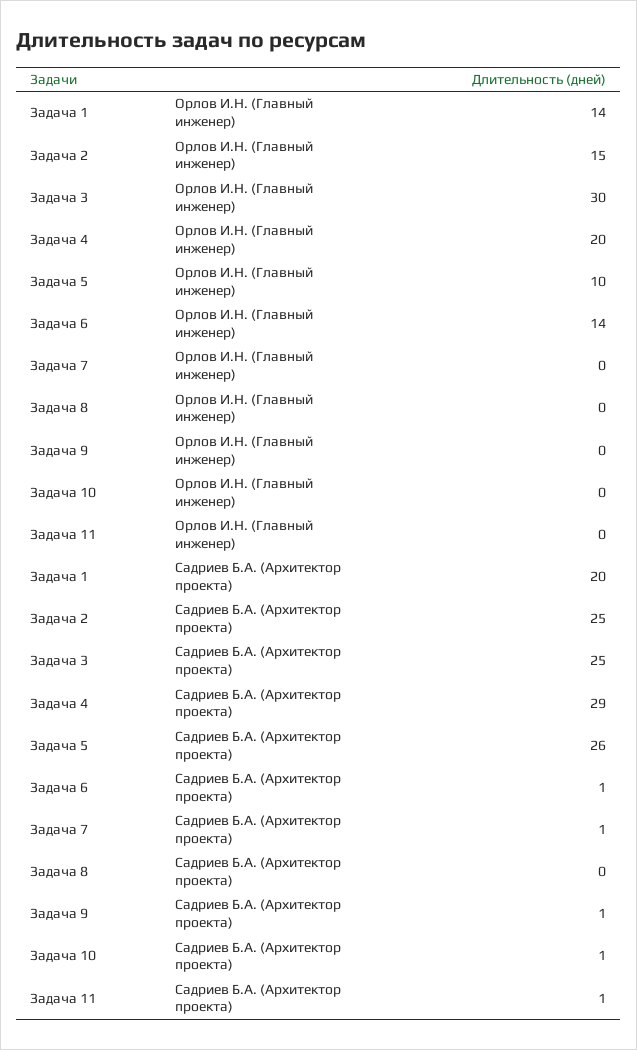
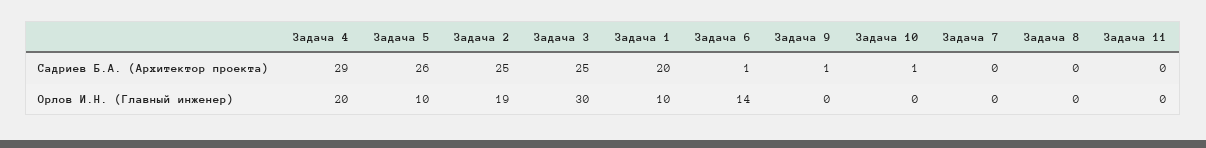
Задача 1, Орлов И.Н. (Главный инженер): 14 -> 10
Задача 2, Орлов И.Н. (Главный инженер): 15 -> 19
Задача 7, Садриев Б.А. (Архитектор проекта): 1 -> 0
Задача 11, Садриев Б.А. (Архитектор проекта): 1 -> 0

